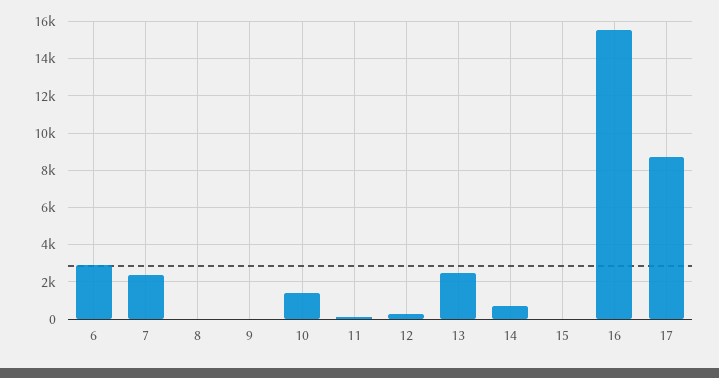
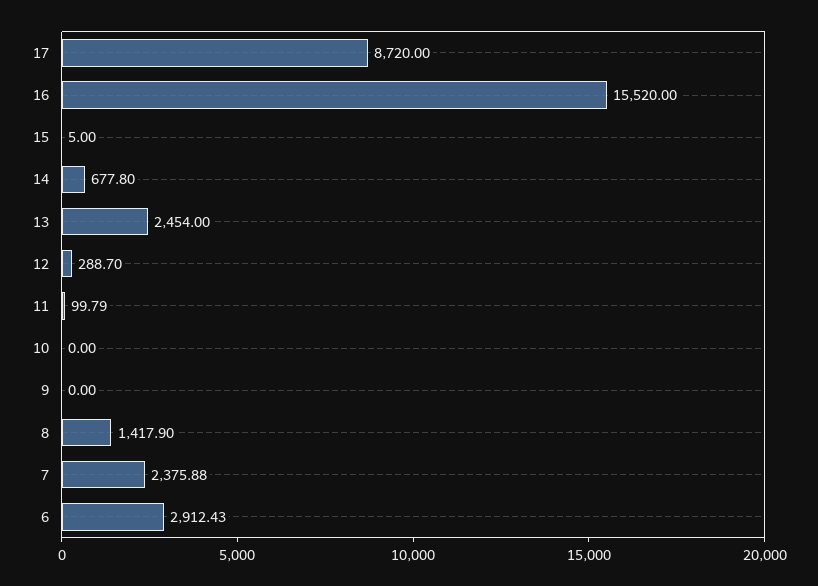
8: 0 -> 1417.9
10: 1500 -> 0

